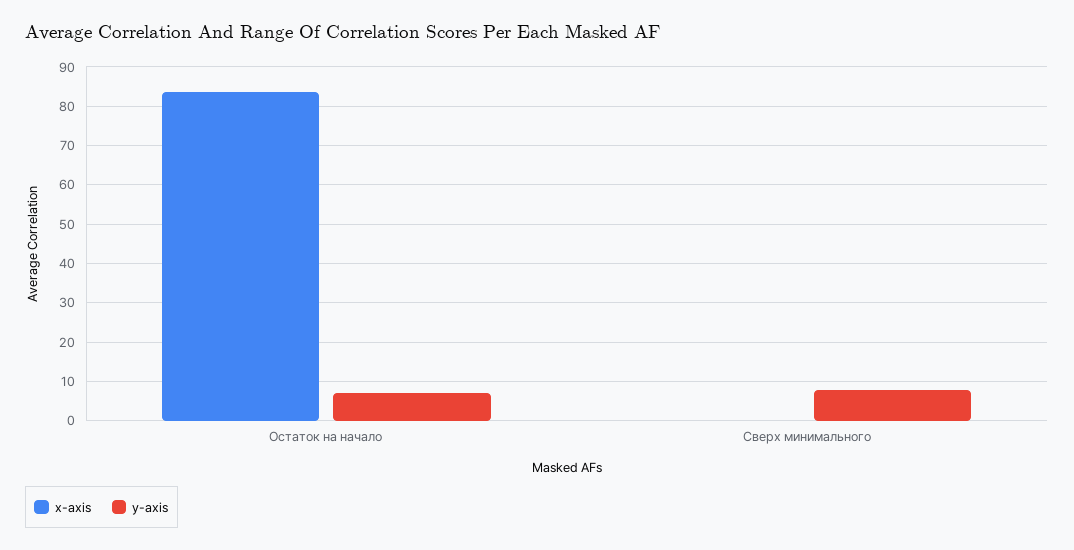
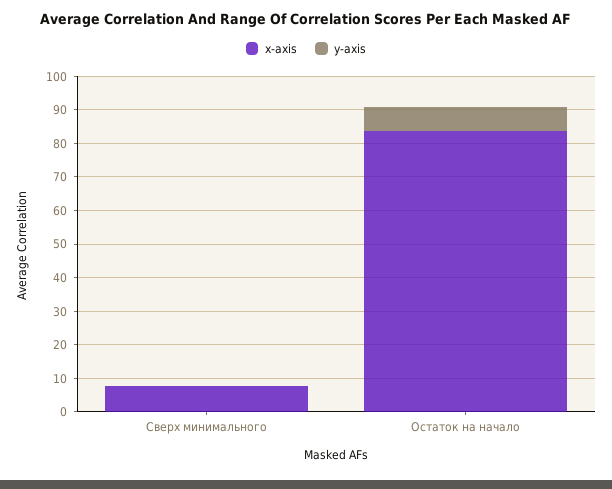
x-axis, Сверх минимального: 0 -> 7.5
y-axis, Сверх минимального: 8 -> 0

